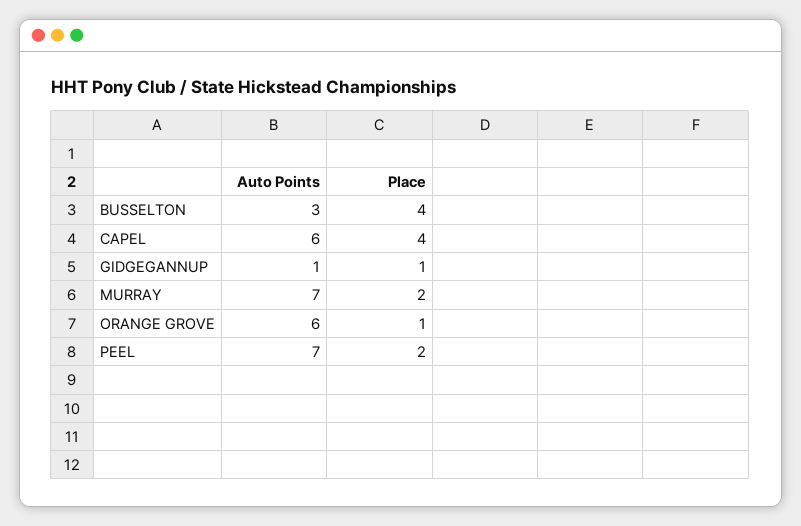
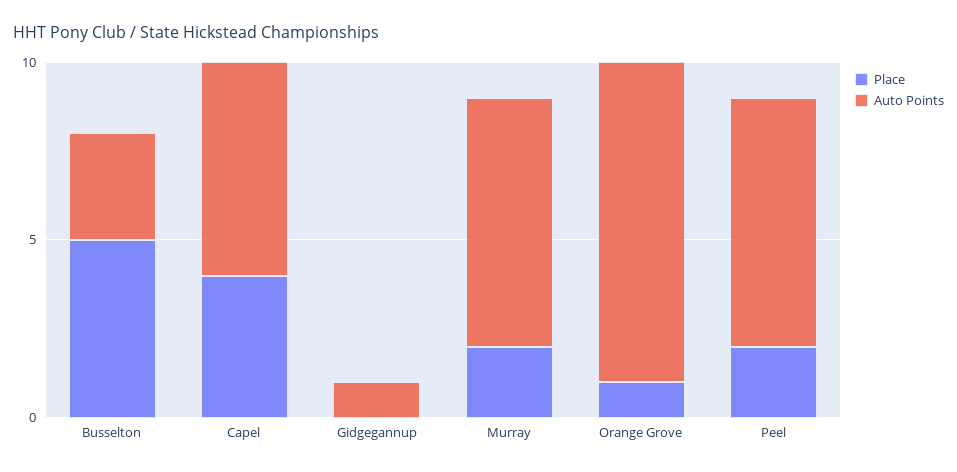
Place, BUSSELTON: 4 -> 5
Place, GIDGEGANNUP: 1 -> 0
Auto Points, ORANGE GROVE: 6 -> 9

